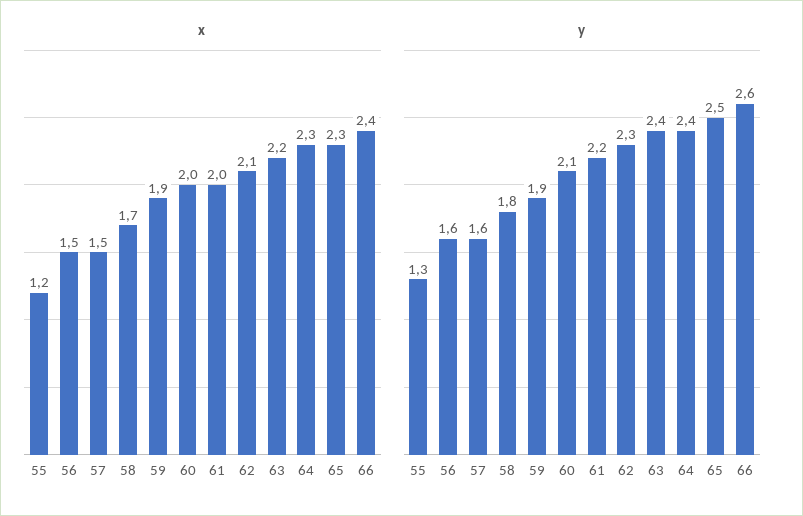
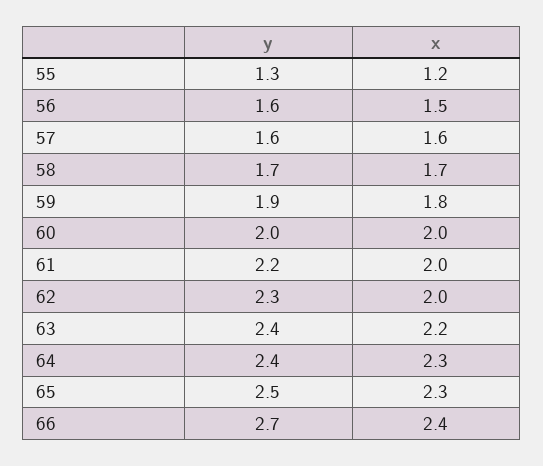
x, 57: 1.5 -> 1.6
x, 59: 1.9 -> 1.8
x, 62: 2.1 -> 2
y, 58: 1.8 -> 1.7
y, 60: 2.1 -> 2
y, 66: 2.6 -> 2.7

